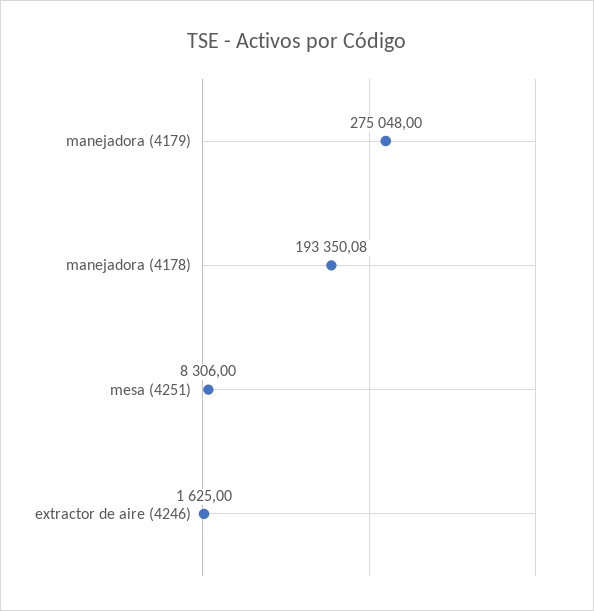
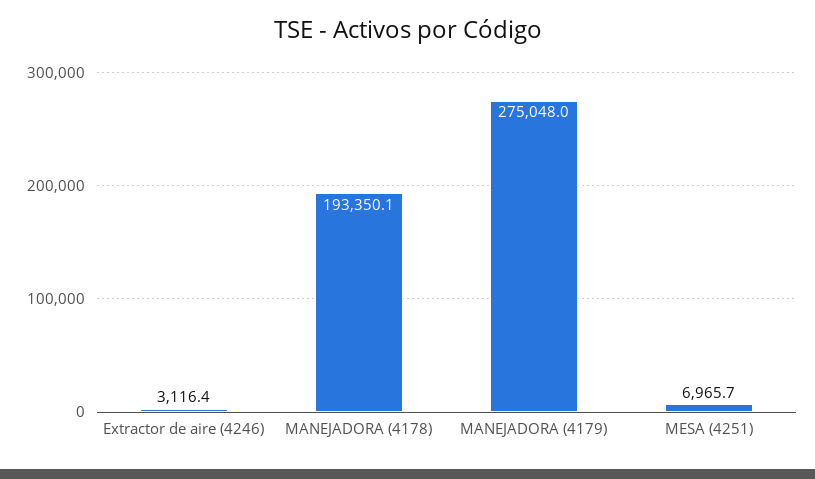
mesa (4251): 8306 -> 6965.7
extractor de aire (4246): 1625 -> 3116.4

